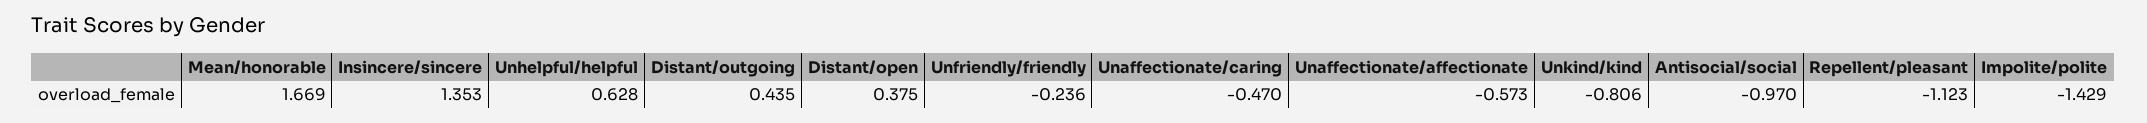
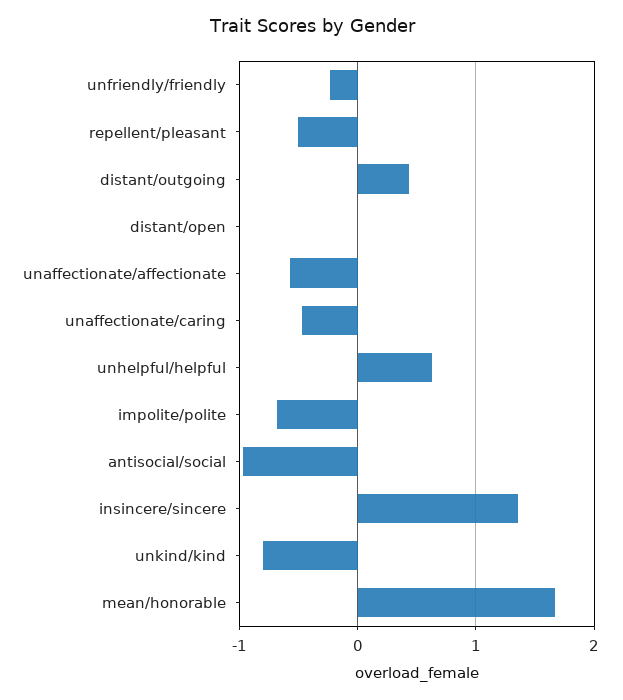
Distant/open: 0.375 -> 0
Repellent/pleasant: -1.123 -> -0.5
Impolite/polite: -1.429 -> -0.7

